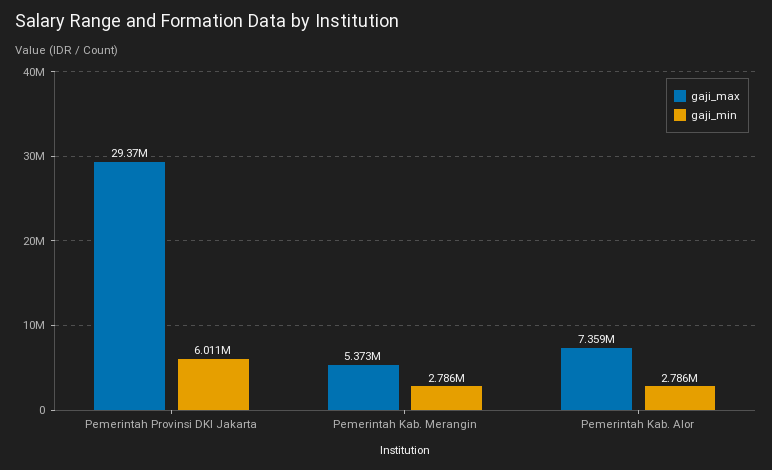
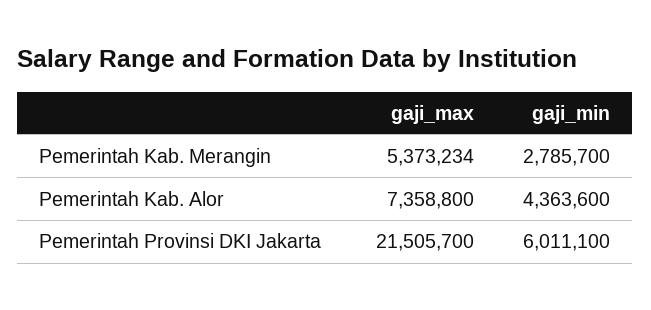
gaji_max, Pemerintah Provinsi DKI Jakarta: 29370000 -> 21505700
gaji_min, Pemerintah Kab. Alor: 2786000 -> 4363600

